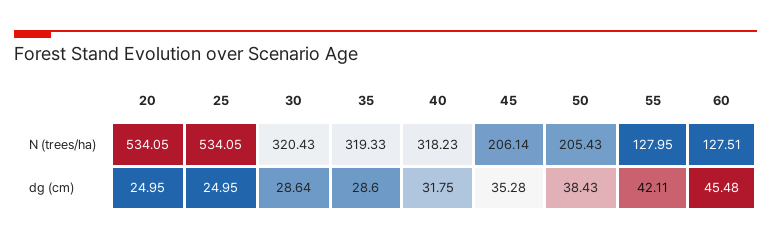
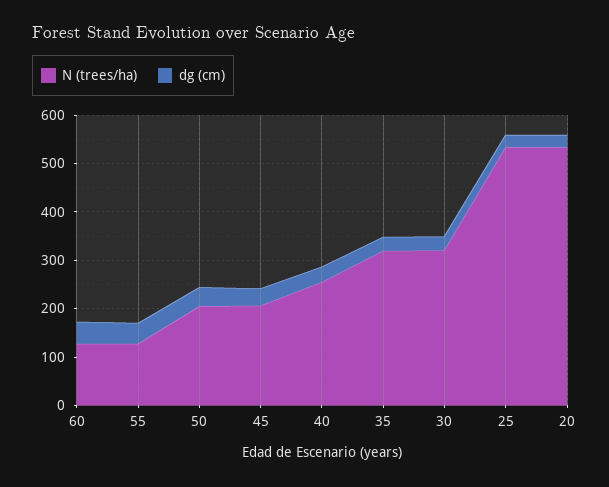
N (trees/ha), 40: 318.23 -> 260

